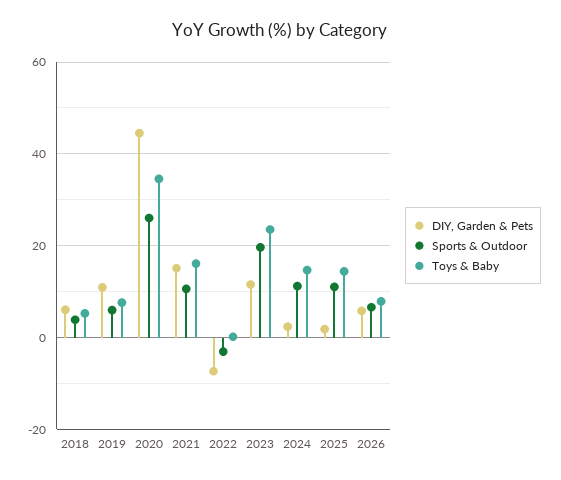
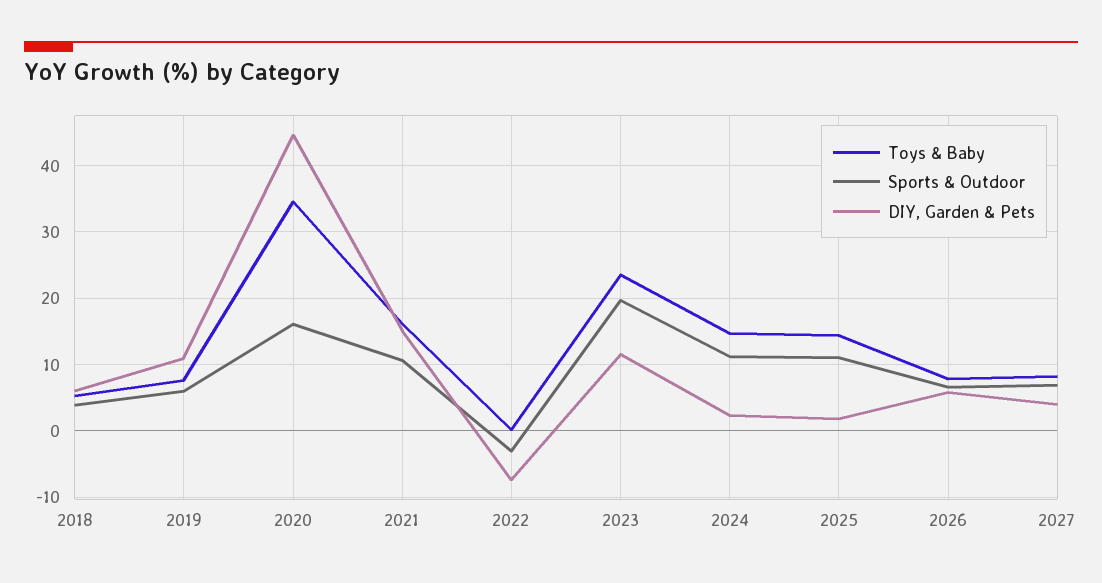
Sports & Outdoor, 2020: 26 -> 16
Toys & Baby, 2027: none -> 8
Sports & Outdoor, 2027: none -> 7
DIY, Garden & Pets, 2027: none -> 4

